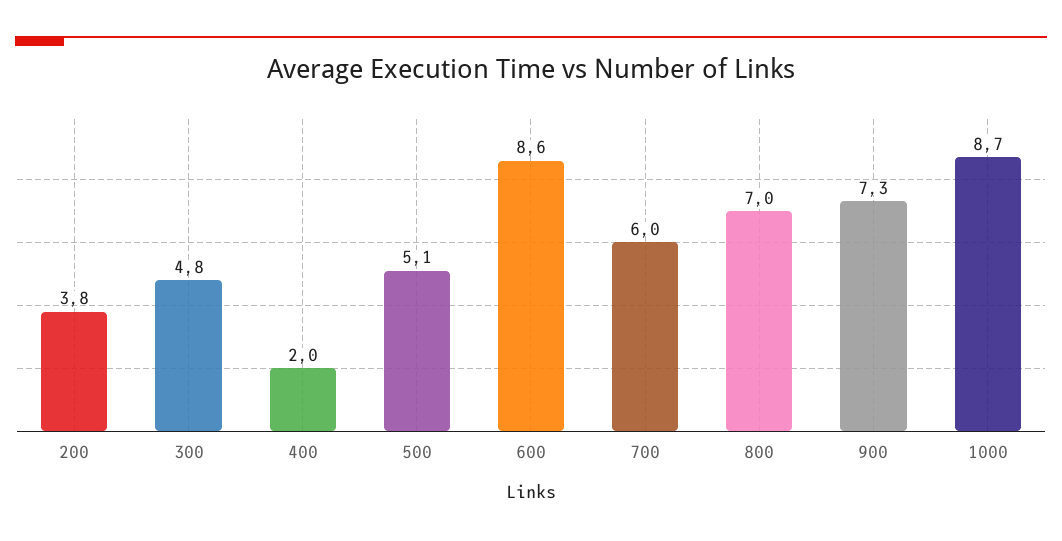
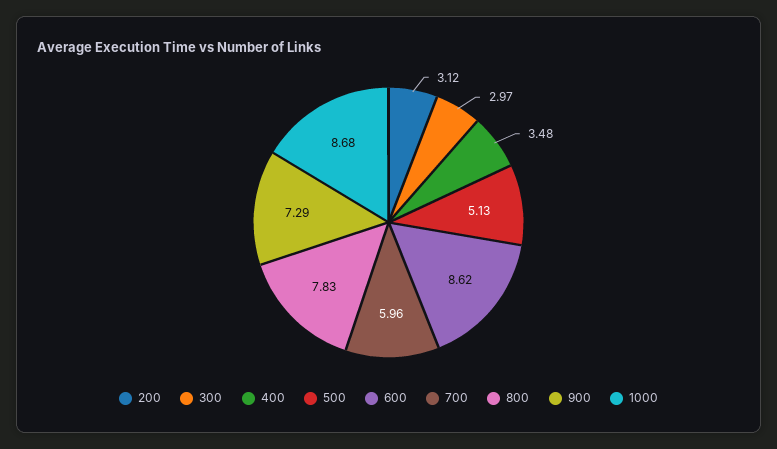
200: 3.8 -> 3.12
300: 4.8 -> 2.97
400: 2 -> 3.48
800: 7 -> 7.83

